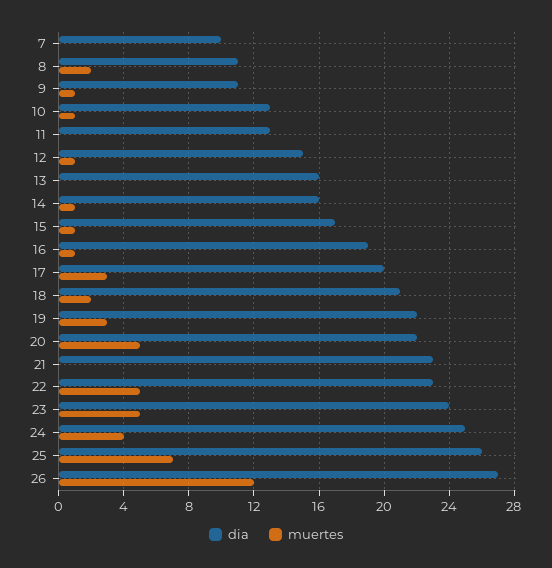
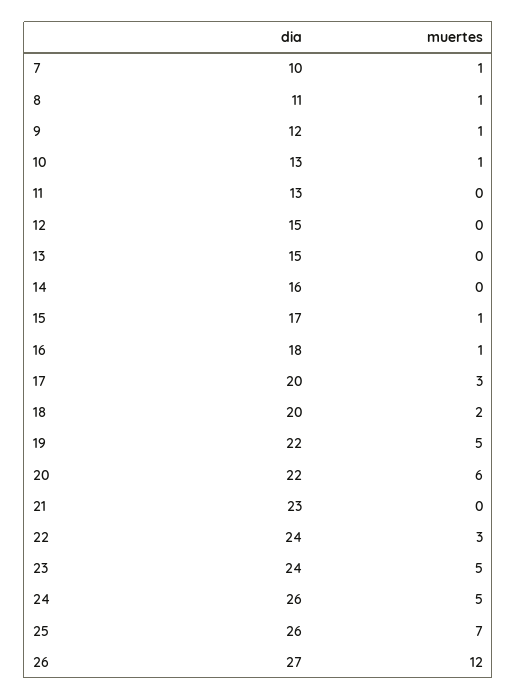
muertes, 7: 0 -> 1
muertes, 8: 2 -> 1
dia, 9: 11 -> 12
muertes, 12: 1 -> 0
dia, 13: 16 -> 15
muertes, 14: 1 -> 0
dia, 16: 19 -> 18
dia, 18: 21 -> 20
muertes, 19: 3 -> 5
muertes, 20: 5 -> 6
dia, 22: 23 -> 24
muertes, 22: 5 -> 3
dia, 24: 25 -> 26
muertes, 24: 4 -> 5

